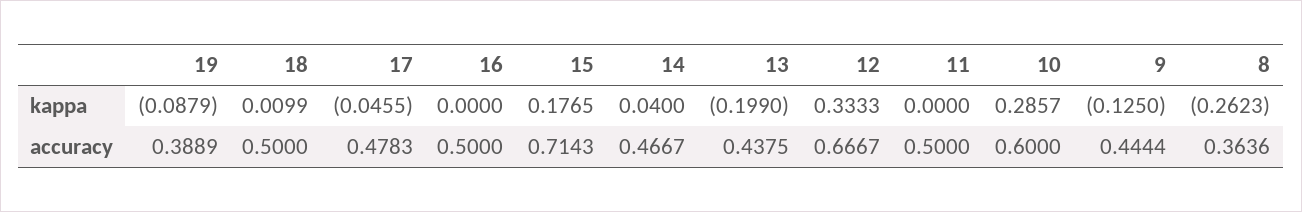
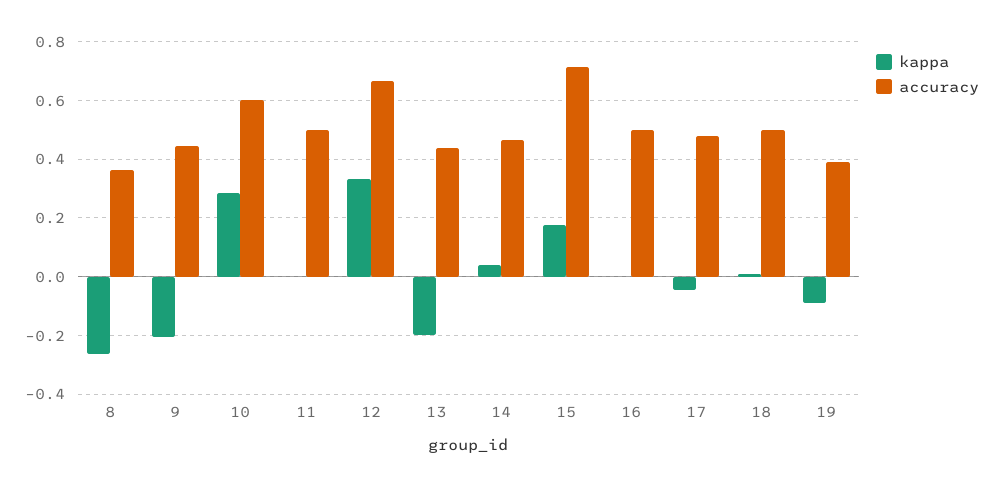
kappa, 9: -0.125 -> -0.2

